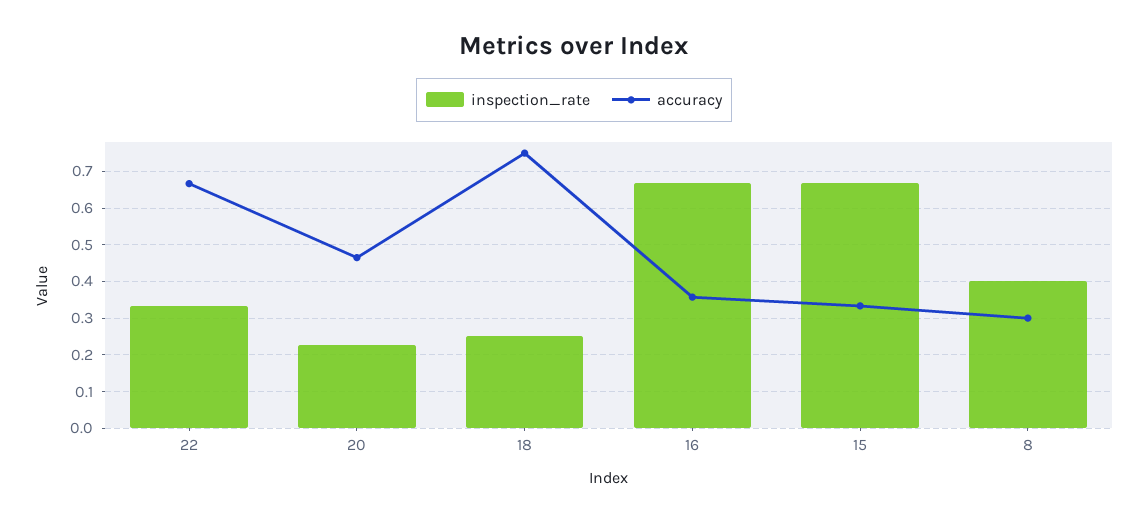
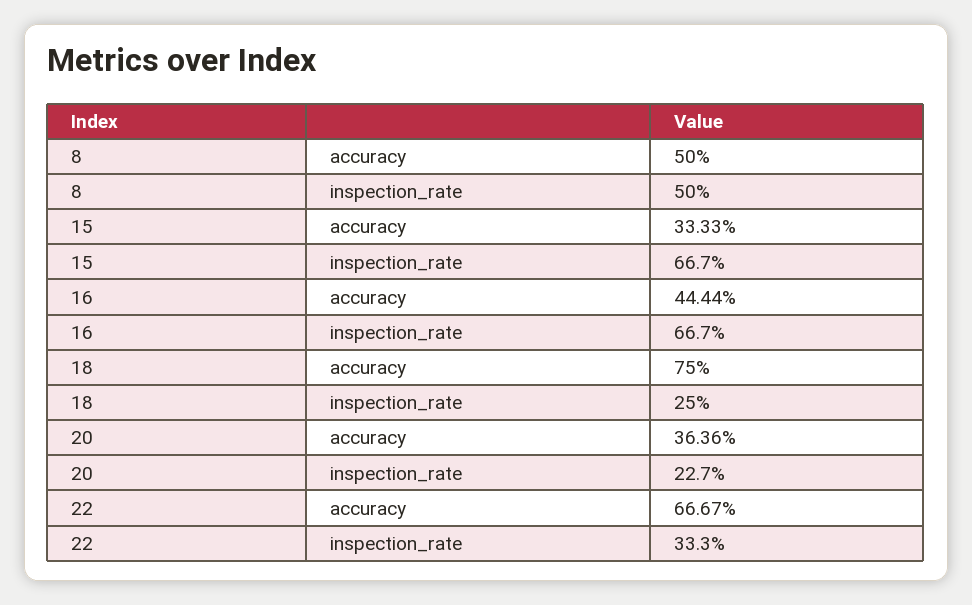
accuracy, 20: 0.46 -> 0.3636
accuracy, 16: 0.36 -> 0.4444
inspection_rate, 8: 0.4 -> 0.5
accuracy, 8: 0.3 -> 0.5

